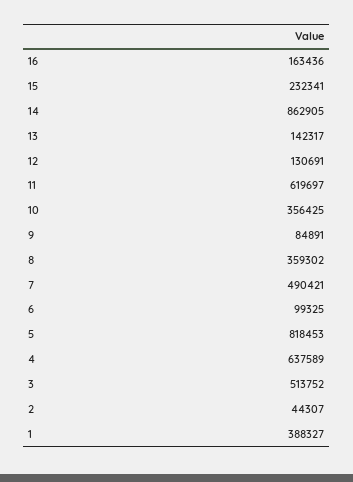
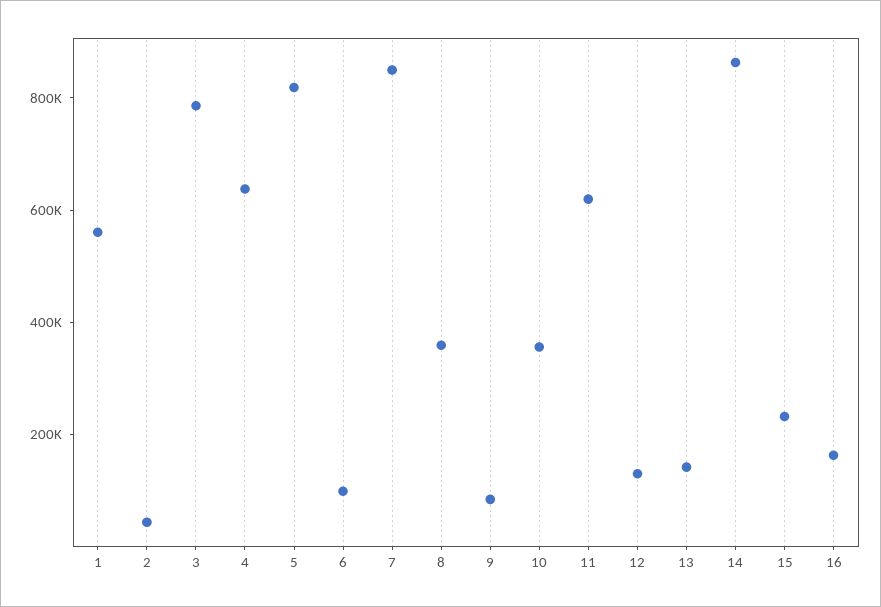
7: 490421 -> 850000
3: 513752 -> 800000
1: 388327 -> 550000

